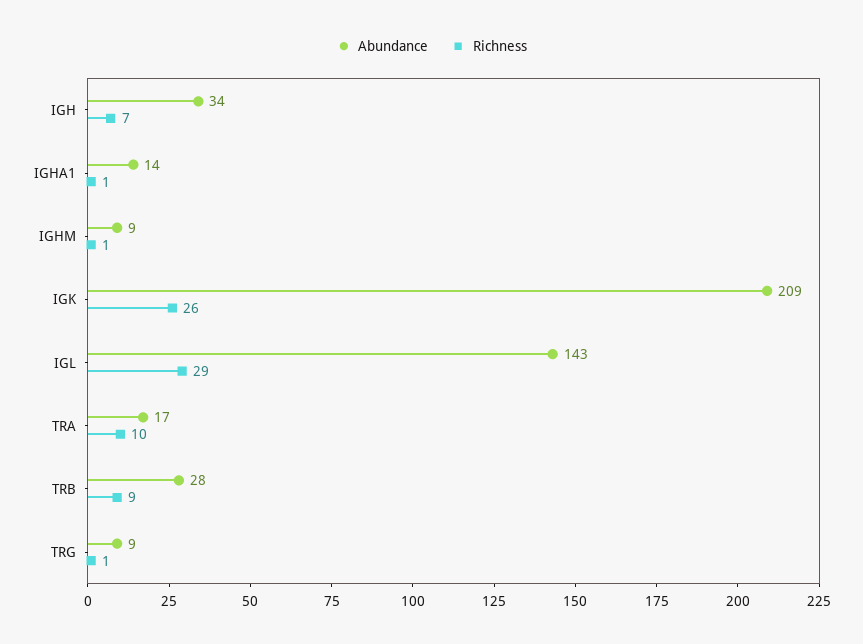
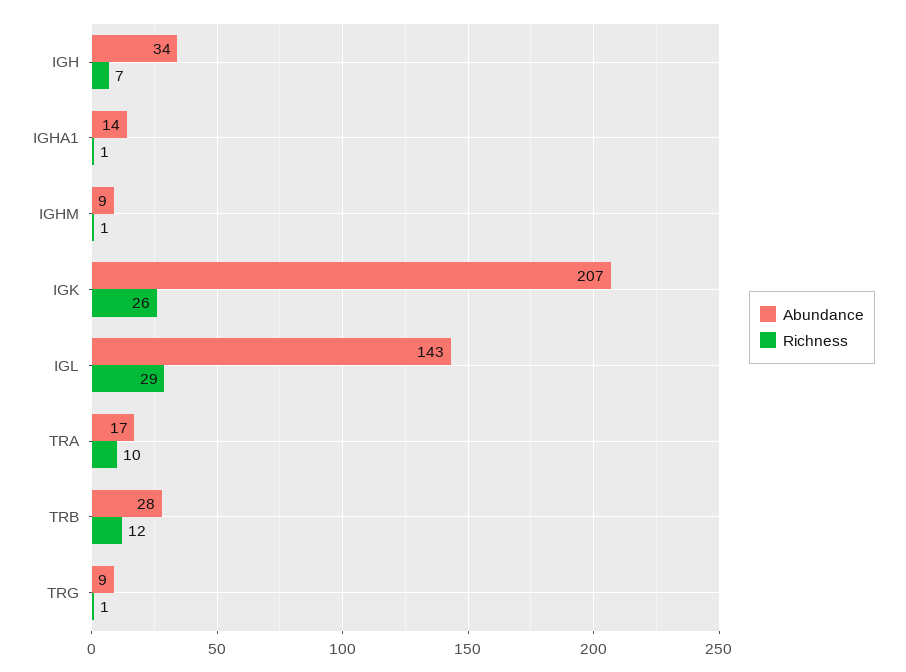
Abundance, IGK: 209 -> 207
Richness, TRB: 9 -> 12

